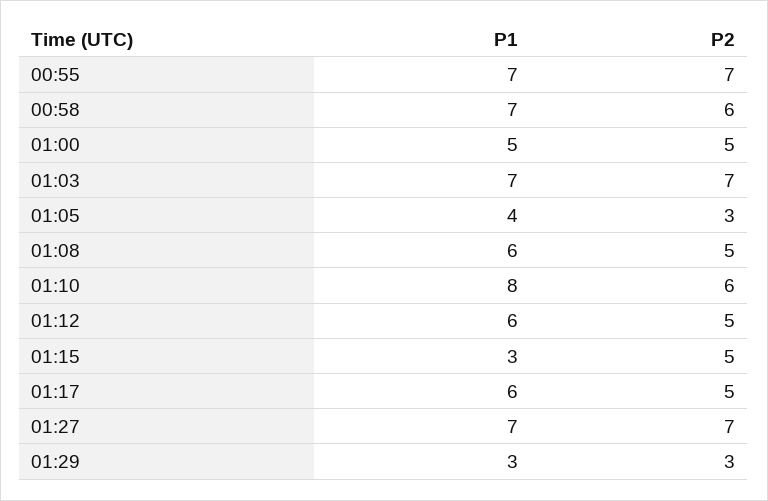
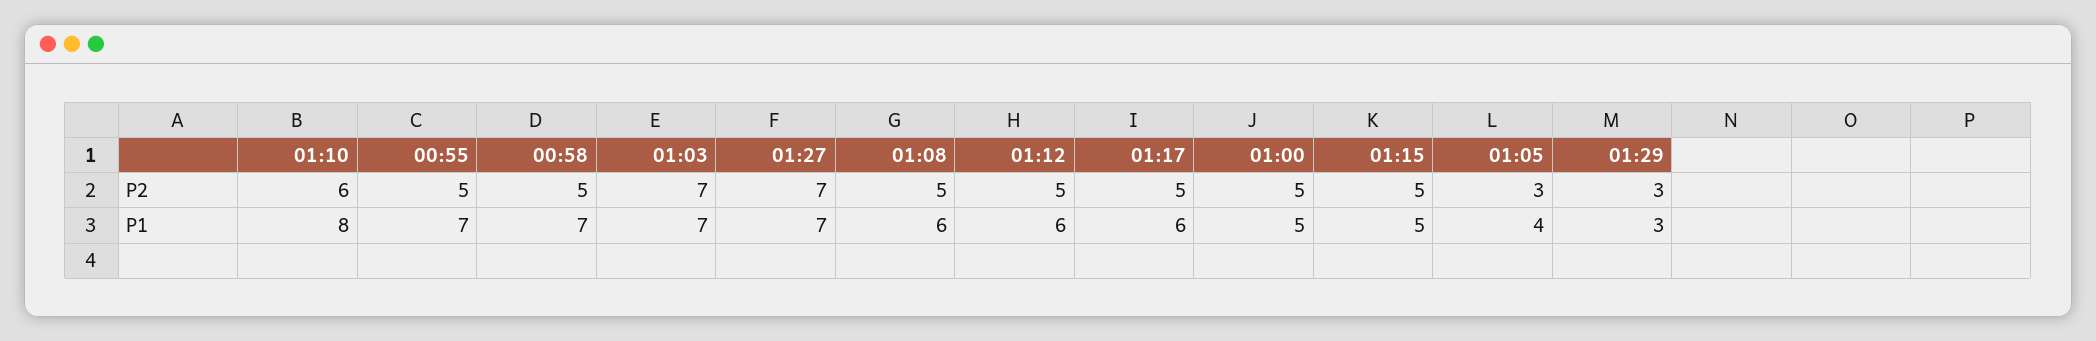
P2, 00:55: 7 -> 5
P2, 00:58: 6 -> 5
P1, 01:15: 3 -> 5

